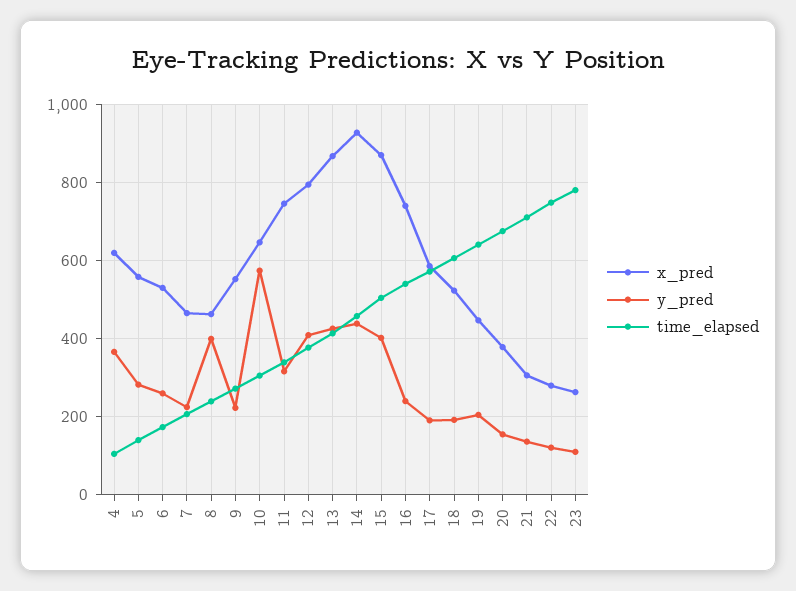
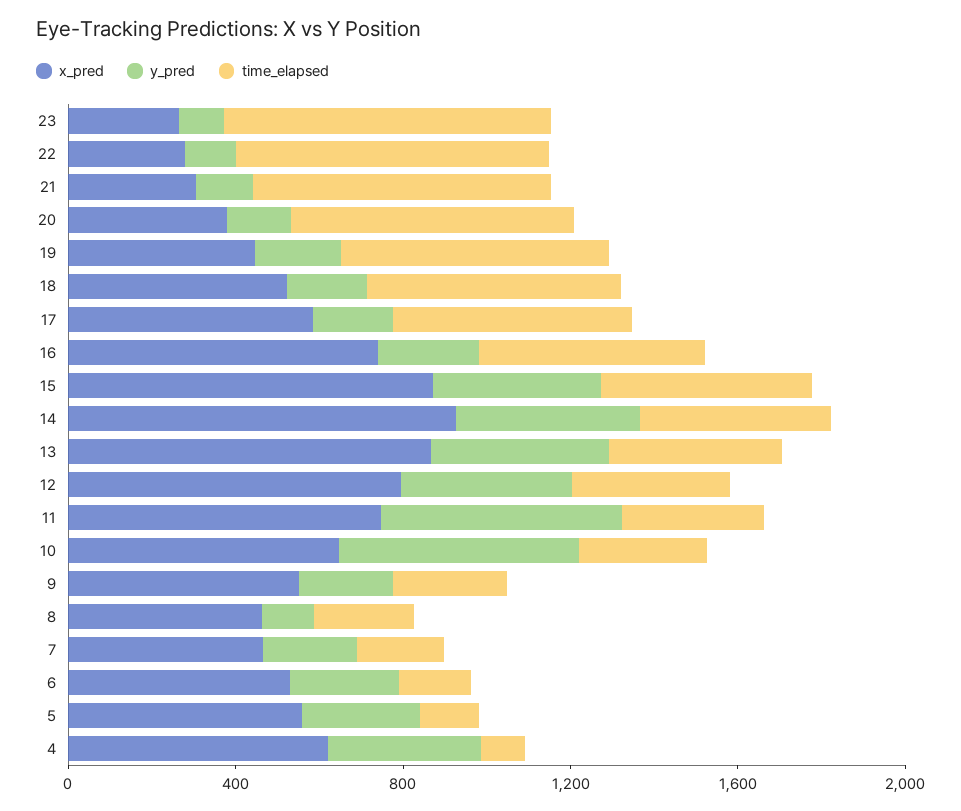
y_pred, 8: 400 -> 100
y_pred, 11: 320 -> 600

